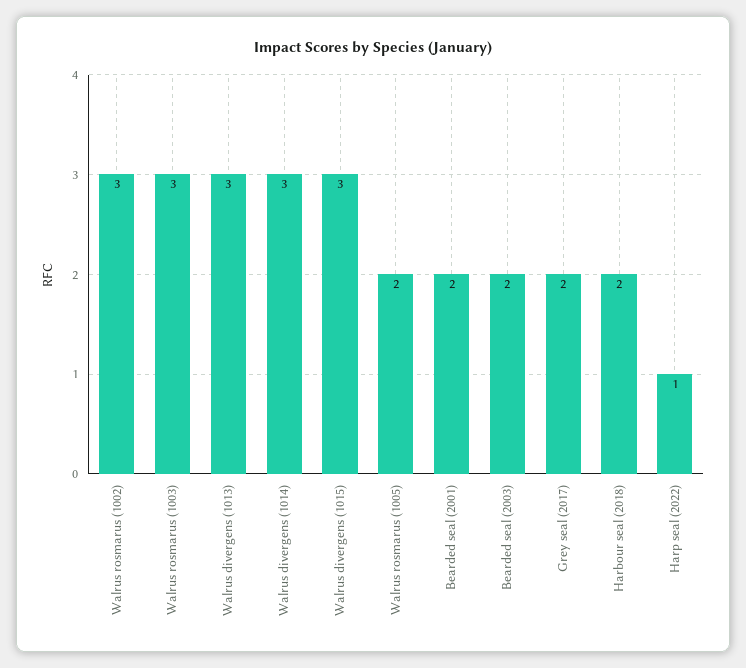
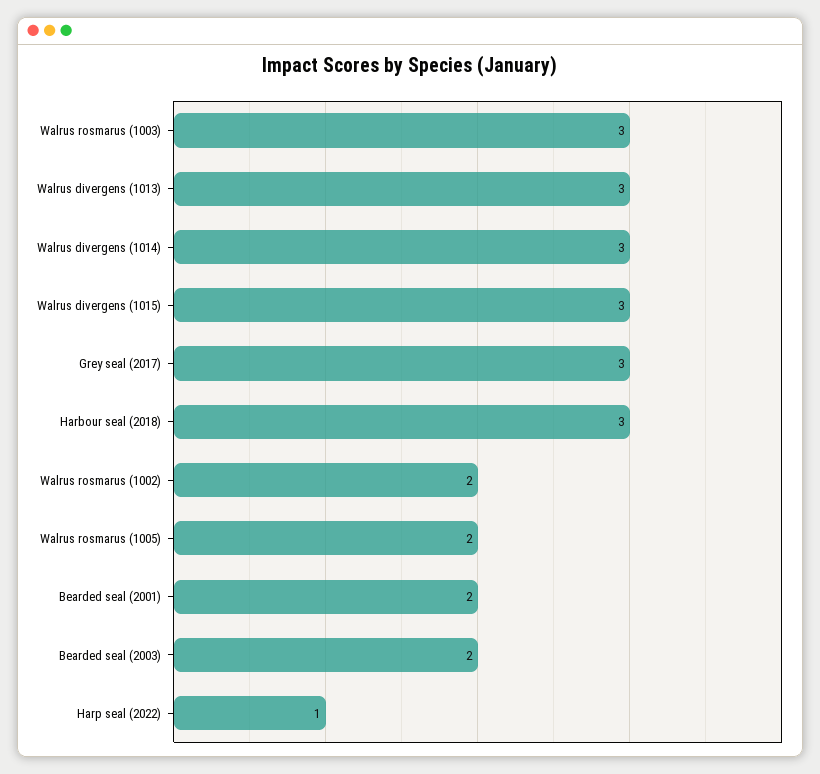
Walrus rosmarus (1002): 3 -> 2
Grey seal (2017): 2 -> 3
Harbour seal (2018): 2 -> 3

